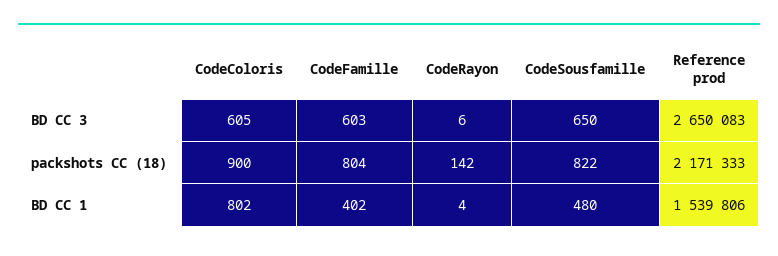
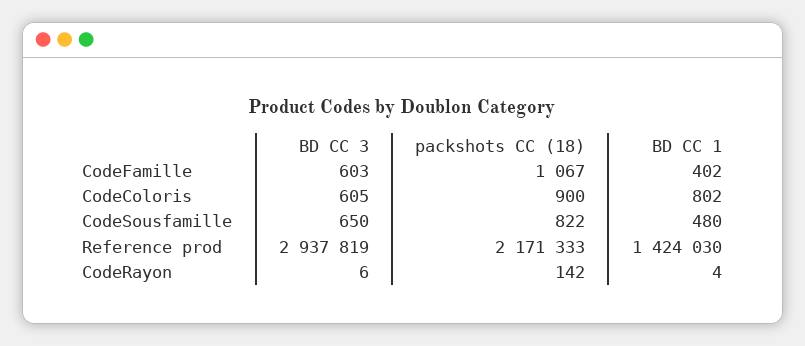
Reference prod, BD CC 3: 2650083 -> 2937819
CodeFamille, packshots CC (18): 804 -> 1067
Reference prod, BD CC 1: 1539806 -> 1424030

